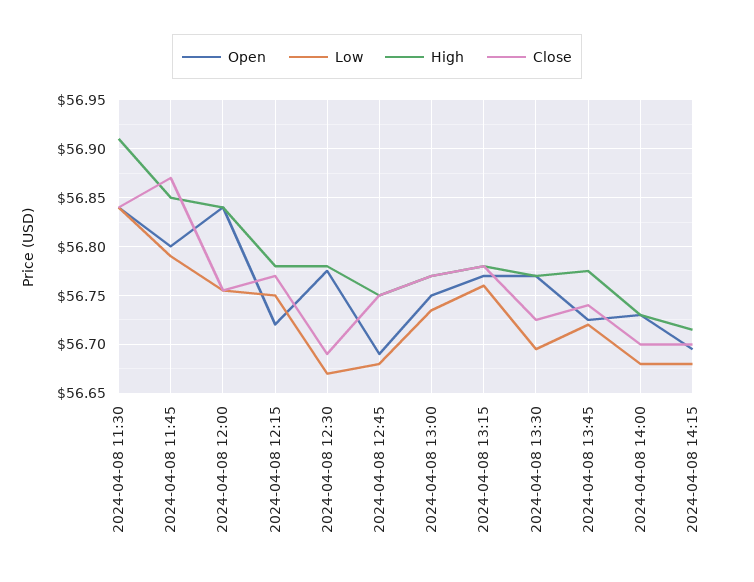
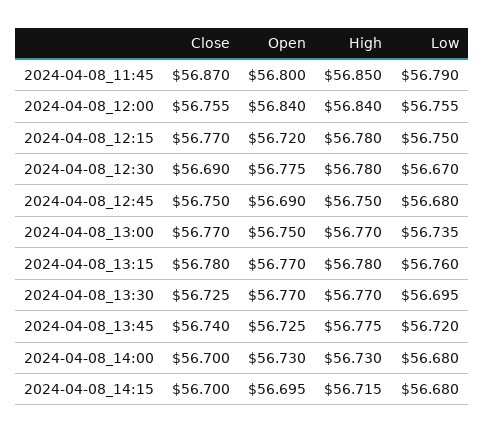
Open, 2024-04-08 11:30: 56.84 -> none
Low, 2024-04-08 11:30: 56.84 -> none
High, 2024-04-08 11:30: 56.91 -> none
Close, 2024-04-08 11:30: 56.84 -> none

